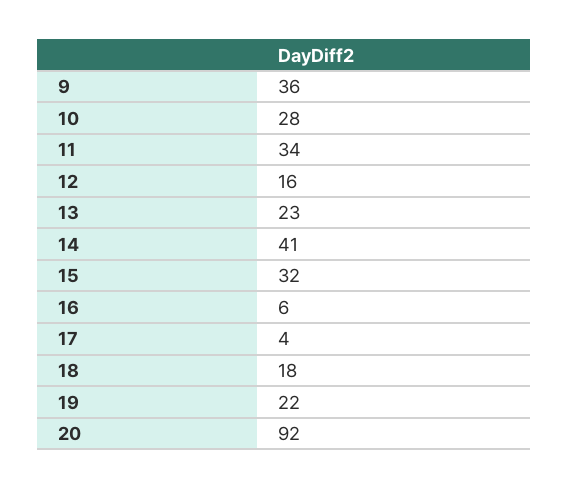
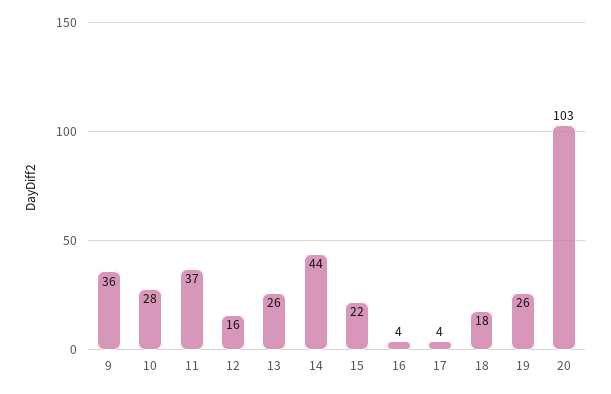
11: 34 -> 37
13: 23 -> 26
14: 41 -> 44
15: 32 -> 22
16: 6 -> 4
19: 22 -> 26
20: 92 -> 103

